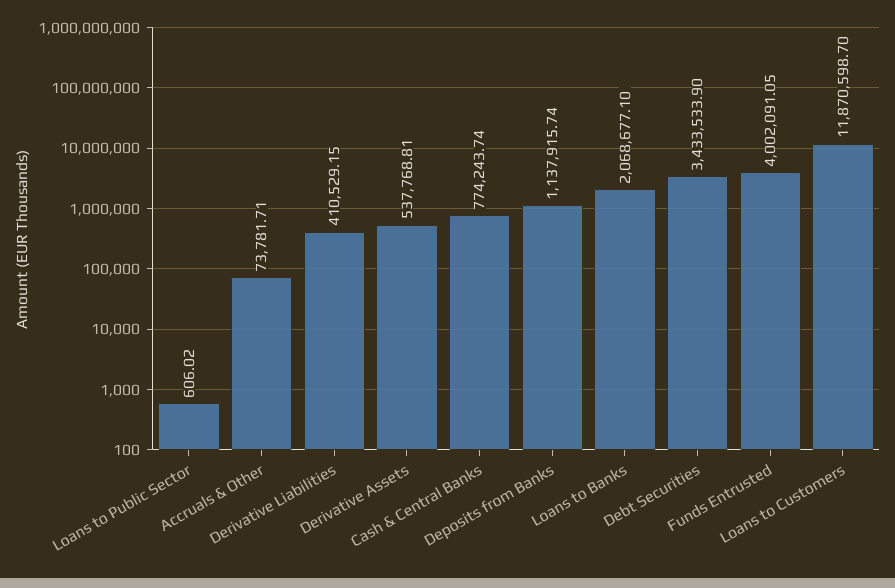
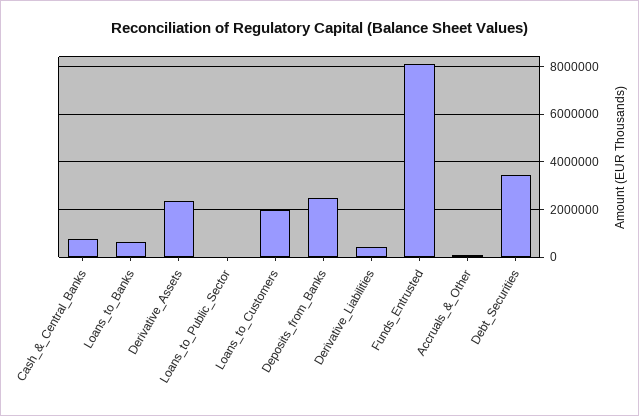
Derivative Assets: 537768.81 -> 2500000
Deposits from Banks: 1137915.74 -> 2500000
Loans to Banks: 2068677.1 -> 500000
Funds Entrusted: 4002091.05 -> 8000000
Loans to Customers: 11870598.7 -> 2000000

